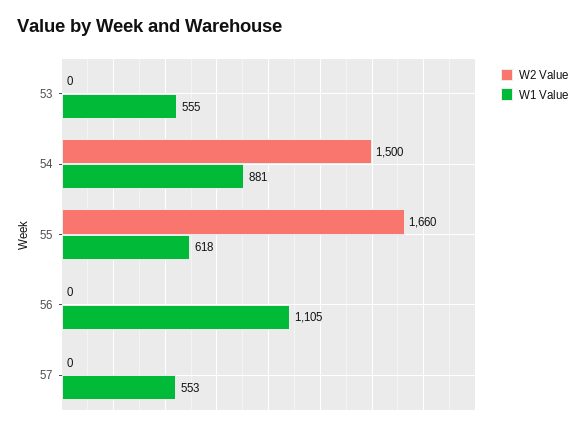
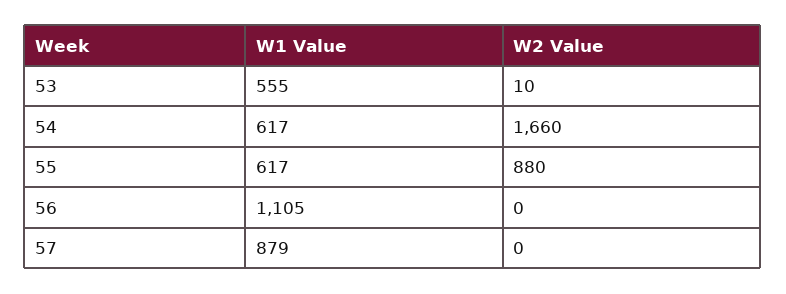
W2 Value, 53: 0 -> 10
W2 Value, 54: 1500 -> 1660
W1 Value, 54: 881 -> 617
W2 Value, 55: 1660 -> 880
W1 Value, 55: 618 -> 617
W1 Value, 57: 553 -> 879

